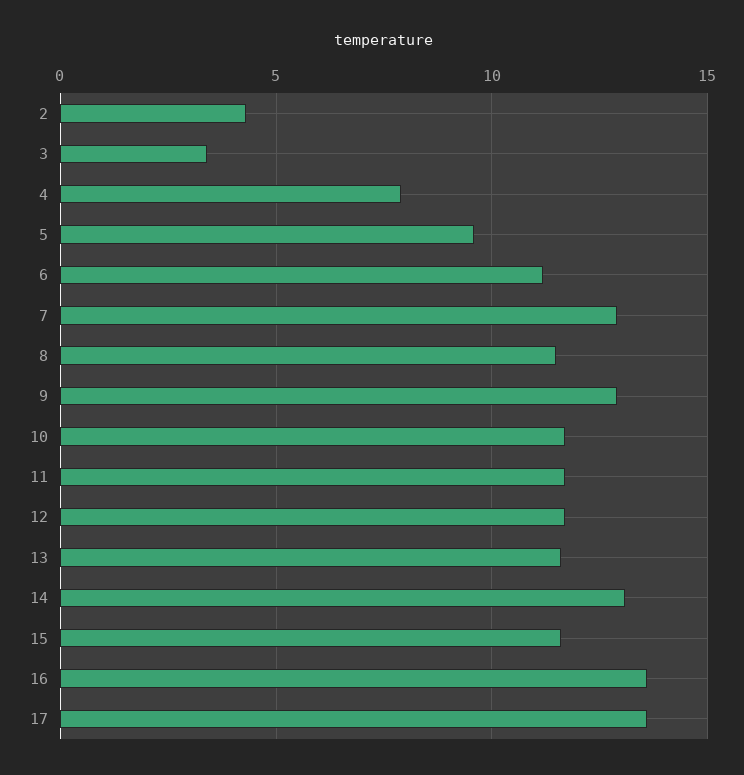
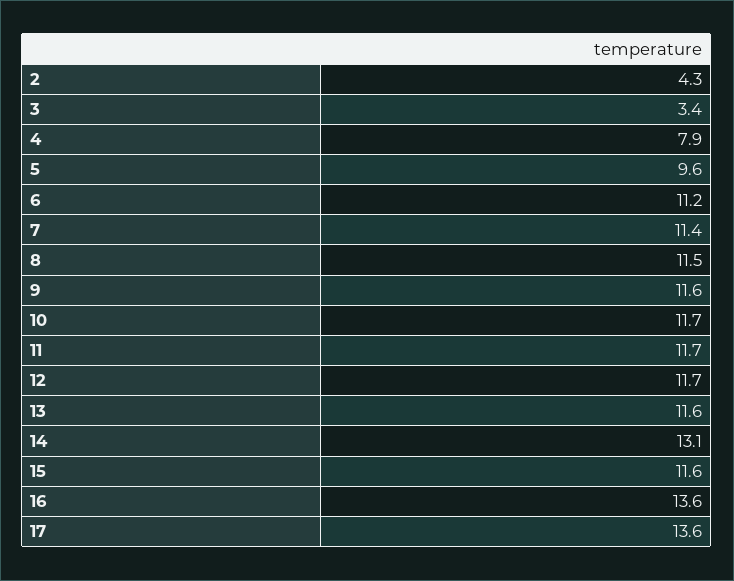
7: 13 -> 11.4
9: 13 -> 11.6

